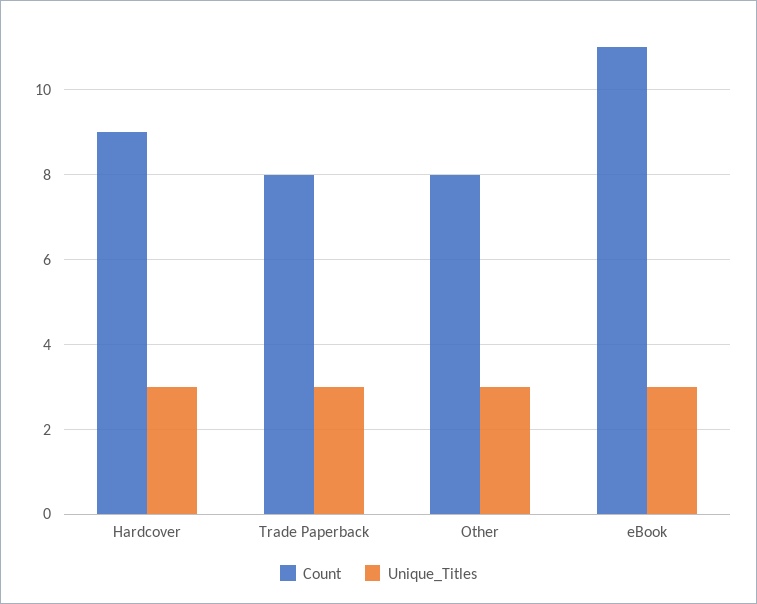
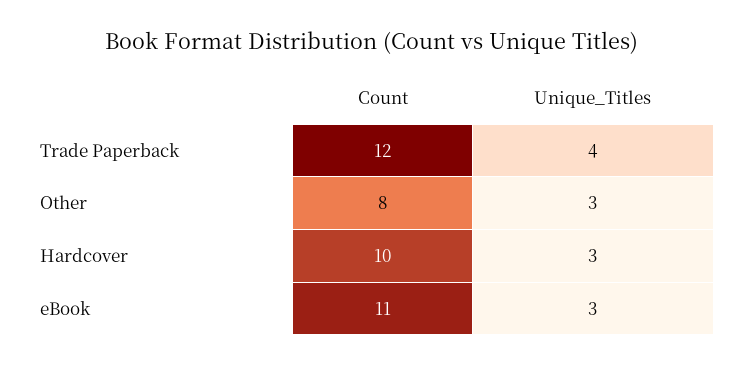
Count, Hardcover: 9 -> 10
Count, Trade Paperback: 8 -> 12
Unique_Titles, Trade Paperback: 3 -> 4

